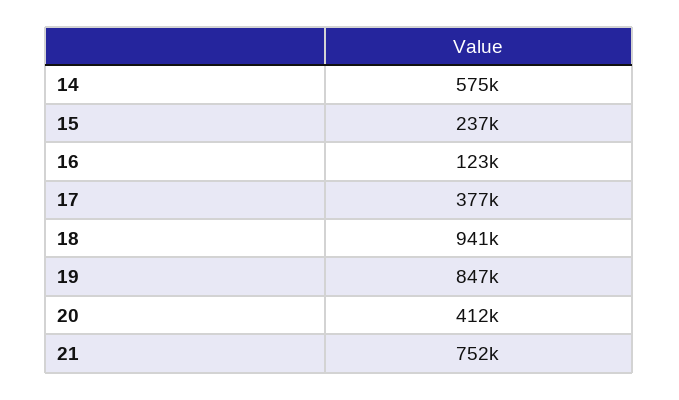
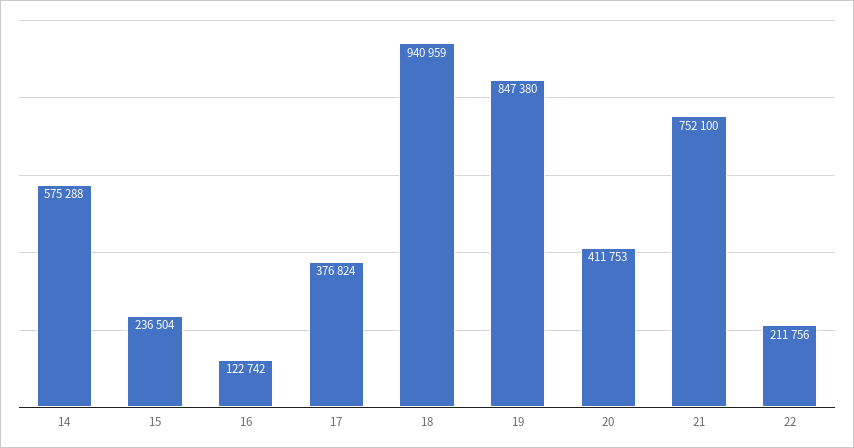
22: none -> 211756

